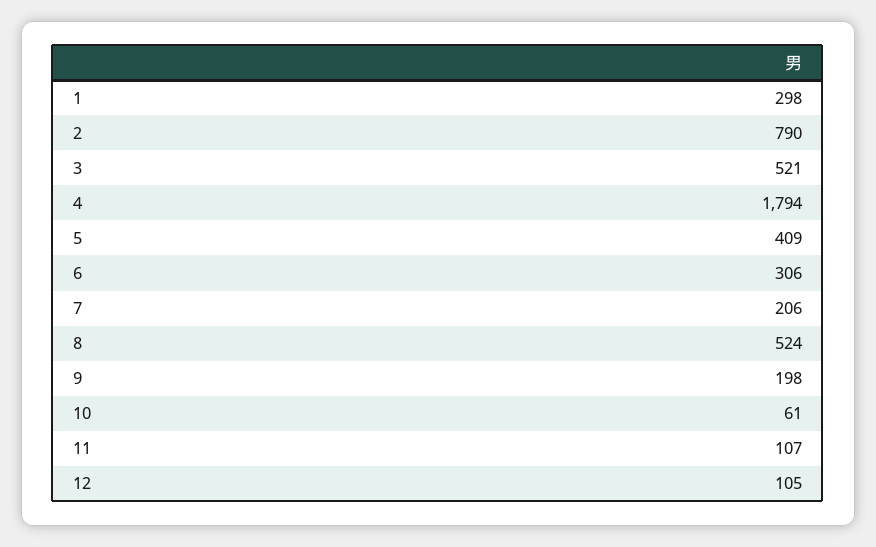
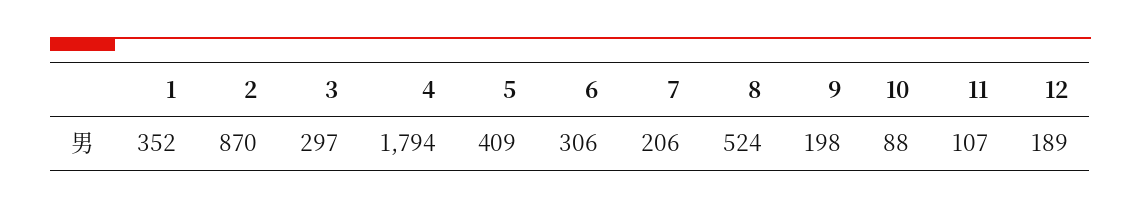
1: 298 -> 352
2: 790 -> 870
3: 521 -> 297
10: 61 -> 88
12: 105 -> 189

